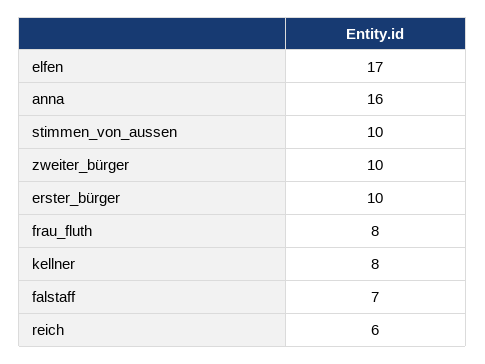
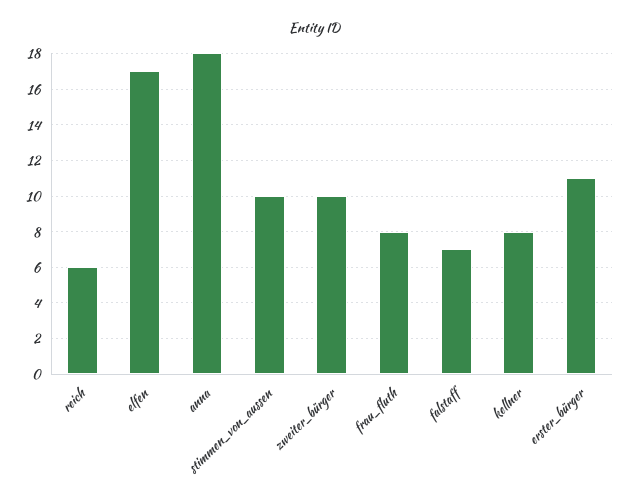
anna: 16 -> 18
erster_bürger: 10 -> 11

